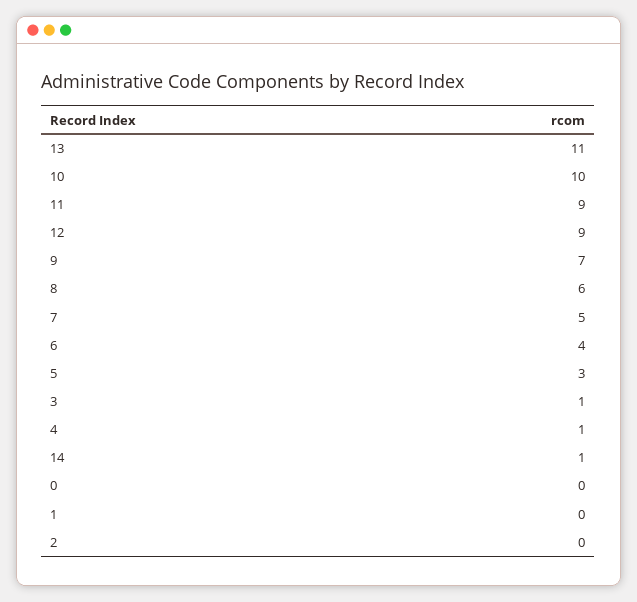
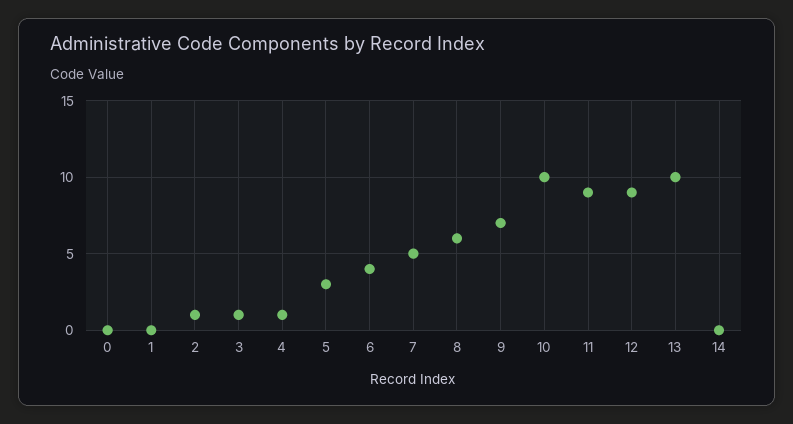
13: 11 -> 10
14: 1 -> 0
2: 0 -> 1

